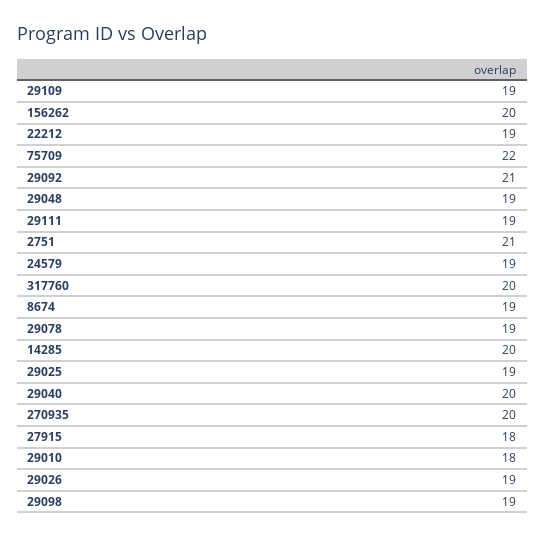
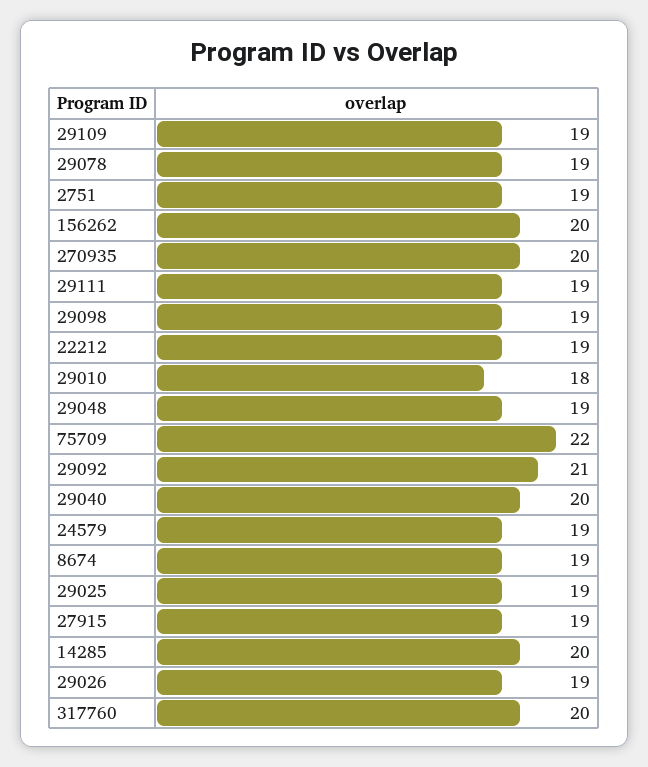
2751: 21 -> 19
27915: 18 -> 19

